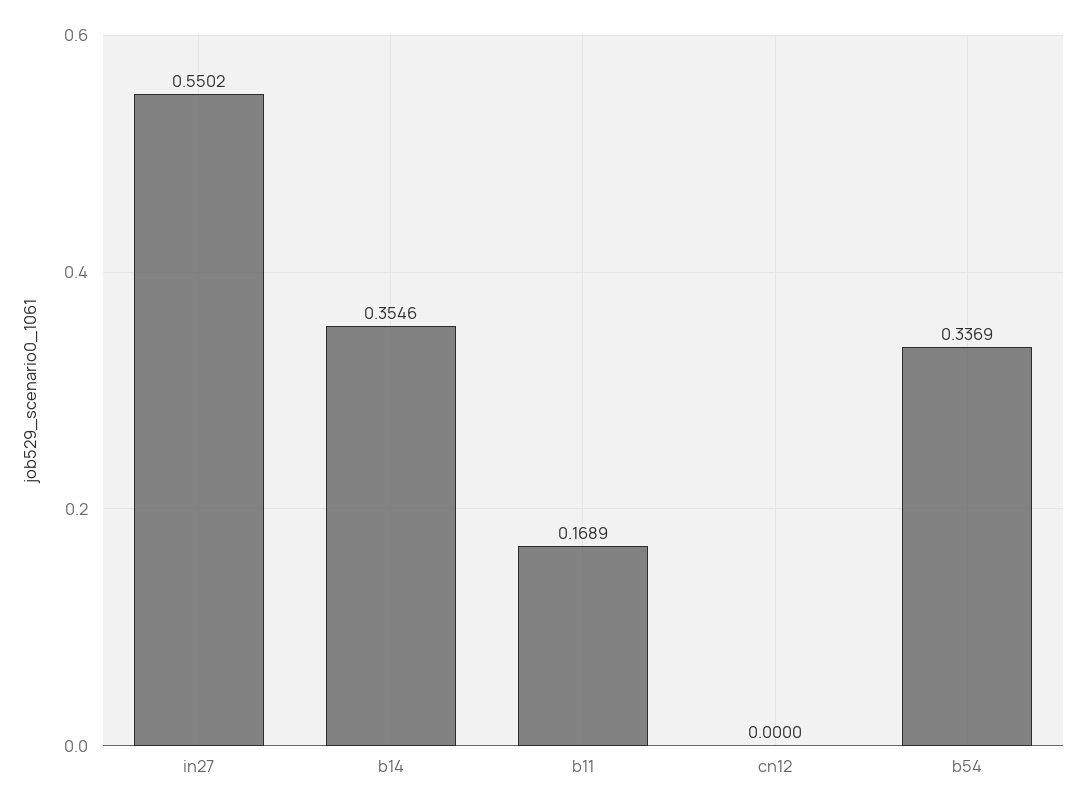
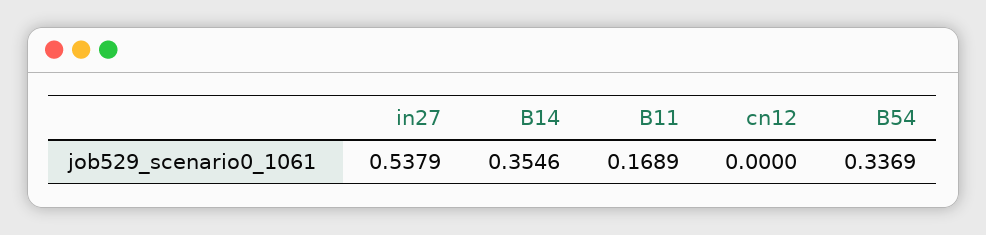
in27: 0.5502 -> 0.5379

